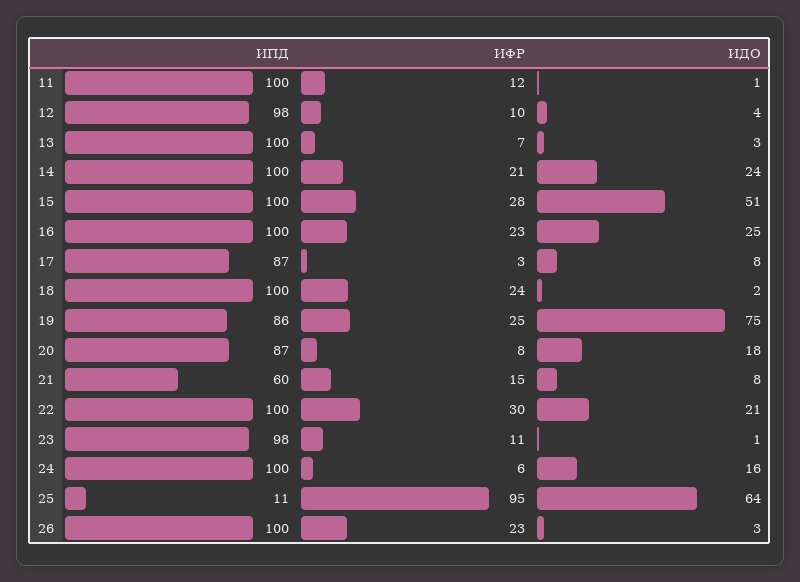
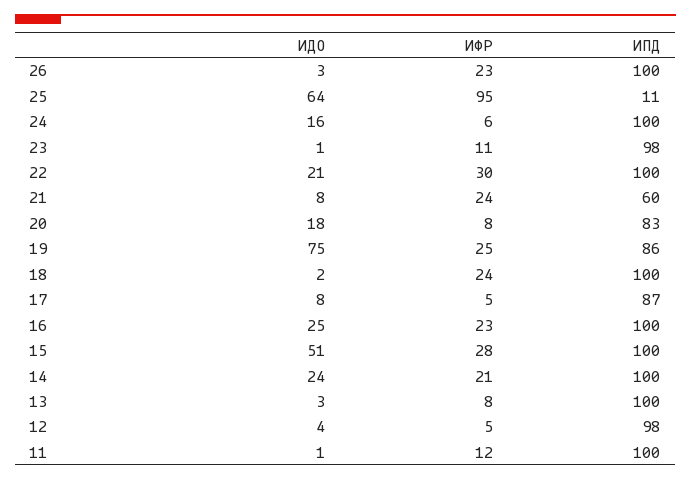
ИФР, 12: 10 -> 5
ИФР, 13: 7 -> 8
ИФР, 17: 3 -> 5
ИПД, 20: 87 -> 83
ИФР, 21: 15 -> 24

